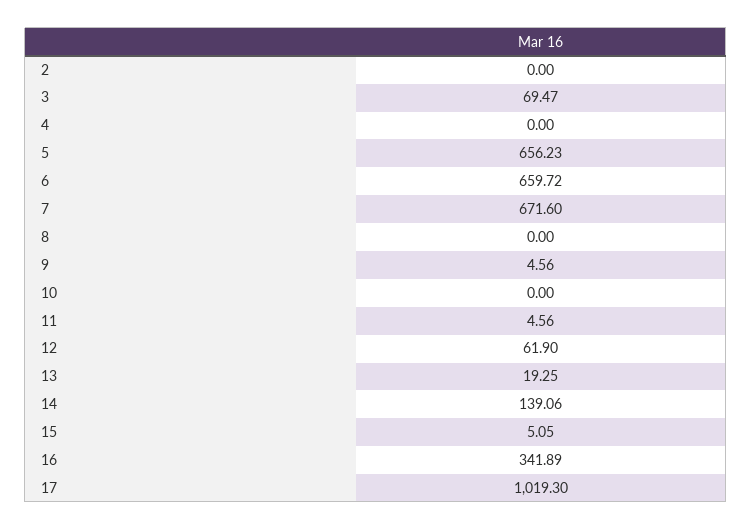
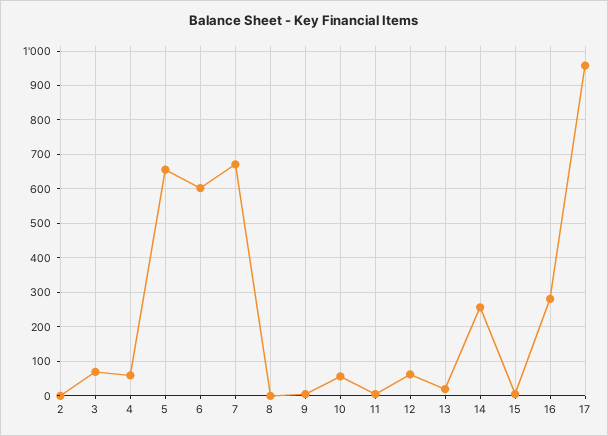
4: 0 -> 60
6: 659.72 -> 600
10: 0 -> 60
14: 139.06 -> 260
16: 341.89 -> 280
17: 1019.3 -> 960

